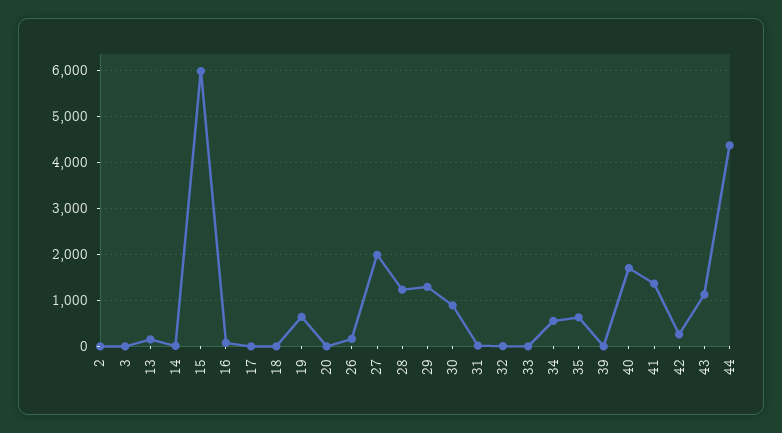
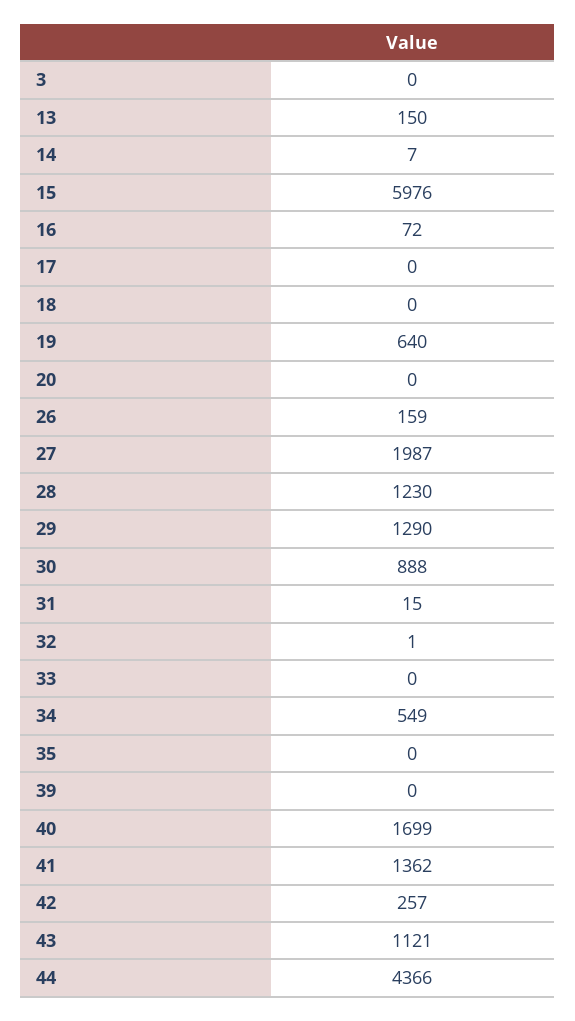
2: 0 -> none
35: 600 -> 0

